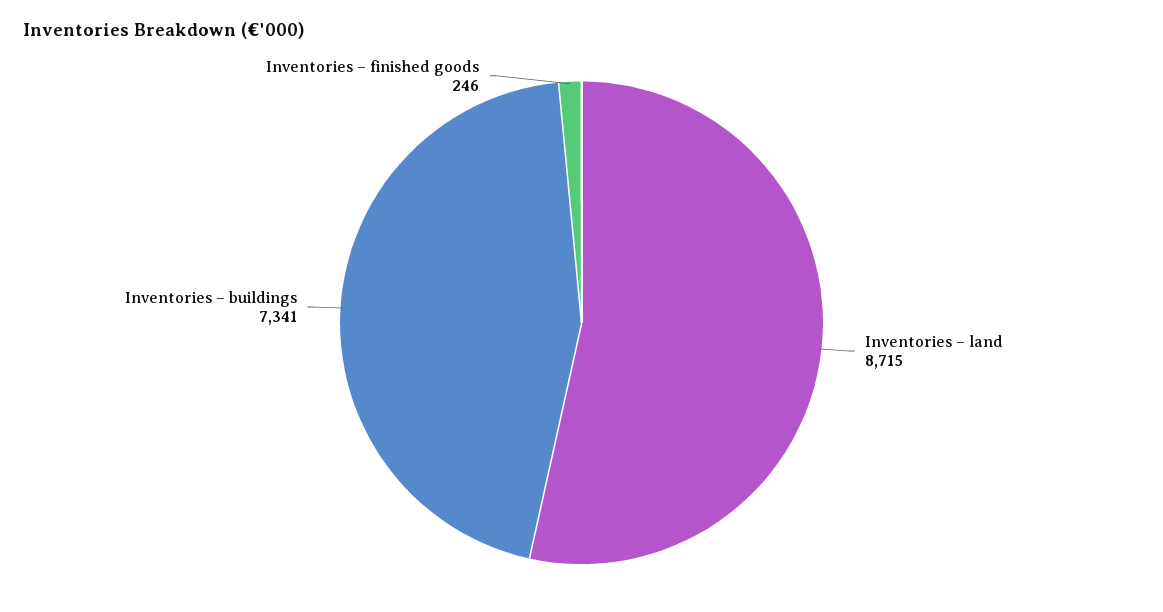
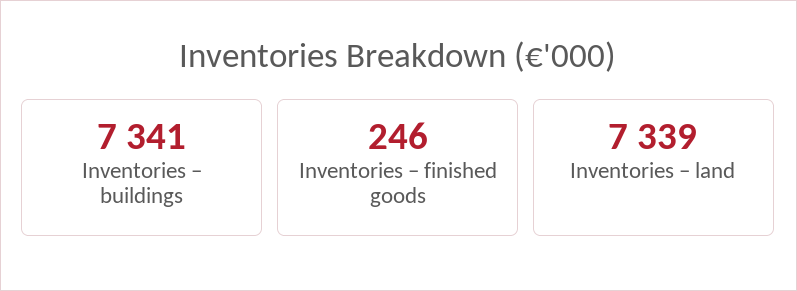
Inventories – land: 8715 -> 7339

